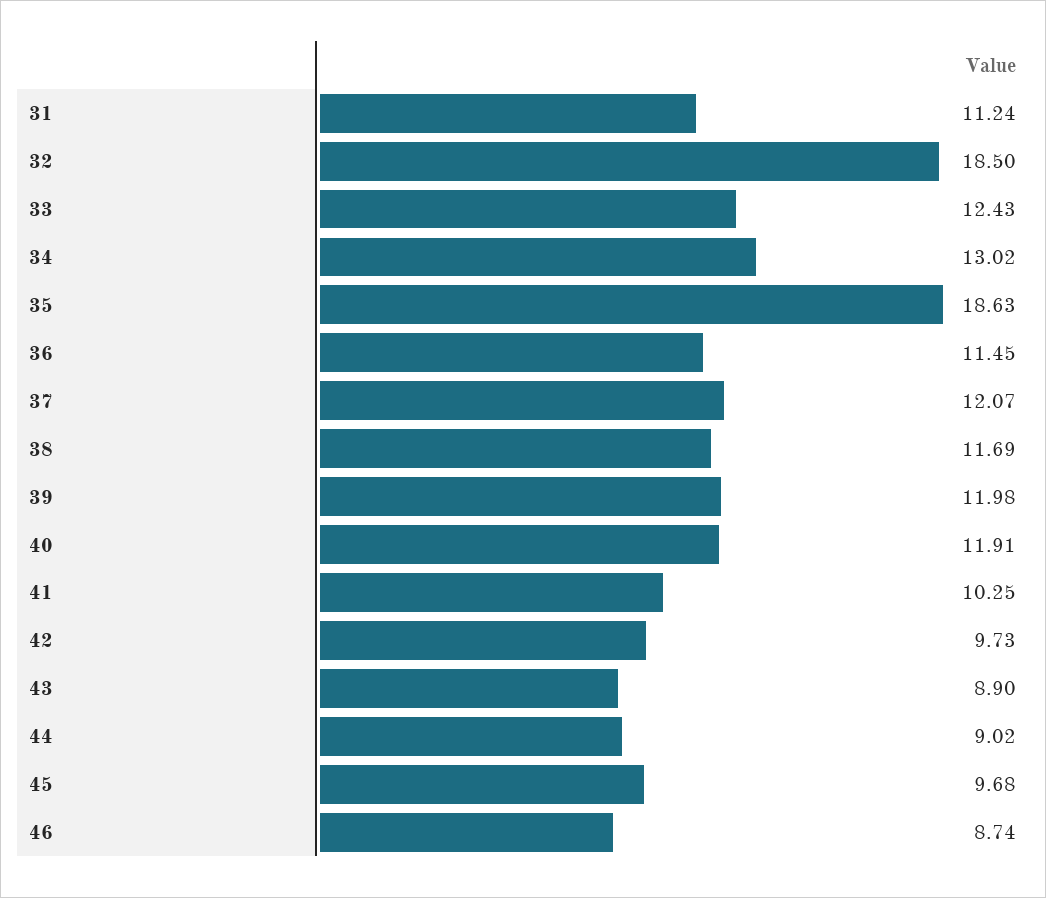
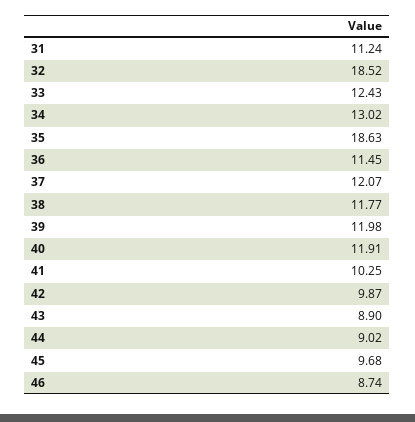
32: 18.5 -> 18.52
38: 11.69 -> 11.77
42: 9.73 -> 9.87

